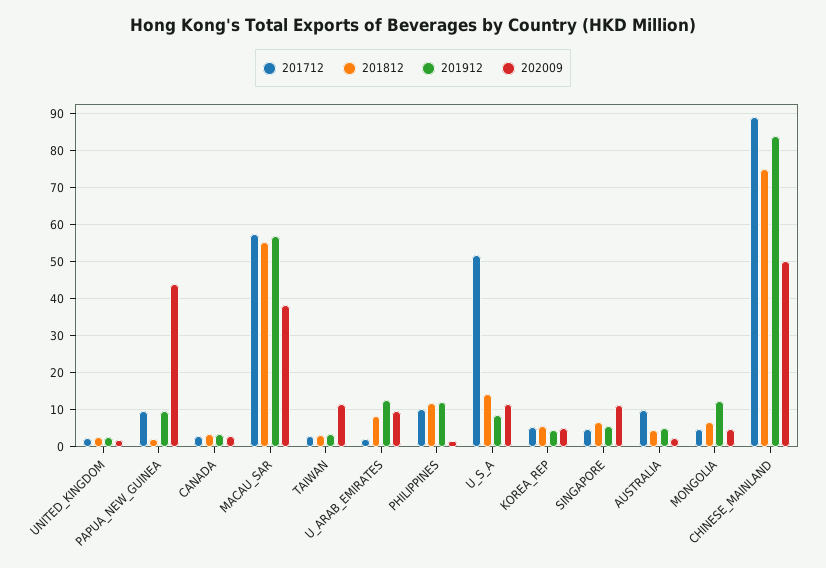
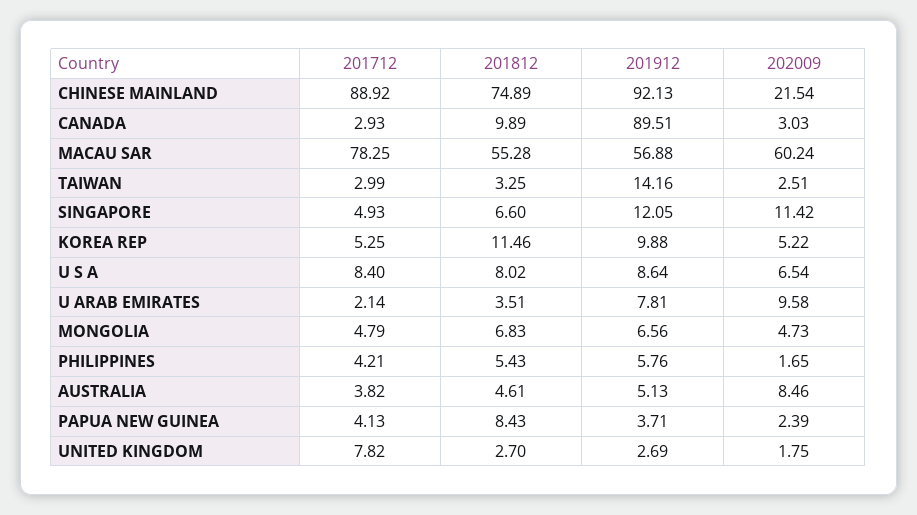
201712, UNITED_KINGDOM: 2 -> 7.82
201712, PAPUA_NEW_GUINEA: 10 -> 4.13
201812, PAPUA_NEW_GUINEA: 2 -> 8.43
201912, PAPUA_NEW_GUINEA: 10 -> 3.71
202009, PAPUA_NEW_GUINEA: 44 -> 2.39
201812, CANADA: 4 -> 9.89
201912, CANADA: 4 -> 89.51
201712, MACAU_SAR: 58 -> 78.25
202009, MACAU_SAR: 38 -> 60.24
201912, TAIWAN: 4 -> 14.16
202009, TAIWAN: 12 -> 2.51
201812, U_ARAB_EMIRATES: 8 -> 3.51
201912, U_ARAB_EMIRATES: 12 -> 7.81
201712, PHILIPPINES: 10 -> 4.21
201812, PHILIPPINES: 12 -> 5.43
201912, PHILIPPINES: 12 -> 5.76
201712, U_S_A: 52 -> 8.4
201812, U_S_A: 14 -> 8.02
202009, U_S_A: 12 -> 6.54
201812, KOREA_REP: 6 -> 11.46
201912, KOREA_REP: 4 -> 9.88
201912, SINGAPORE: 6 -> 12.05
201712, AUSTRALIA: 10 -> 3.82
202009, AUSTRALIA: 2 -> 8.46
201912, MONGOLIA: 12 -> 6.56
201912, CHINESE_MAINLAND: 84 -> 92.13
202009, CHINESE_MAINLAND: 50 -> 21.54

